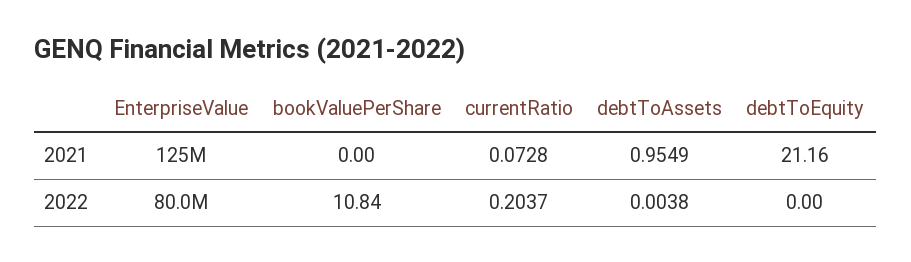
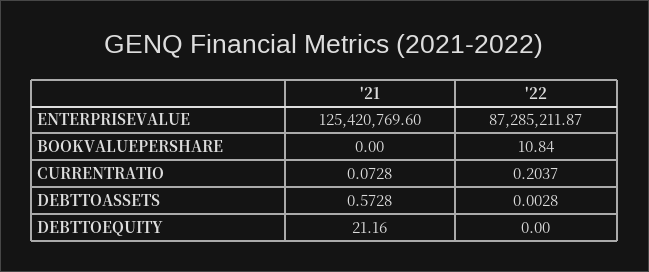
debtToAssets, 2021: 0.9549 -> 0.5728
EnterpriseValue, 2022: 80000000 -> 87285211.87
debtToAssets, 2022: 0.0038 -> 0.0028

